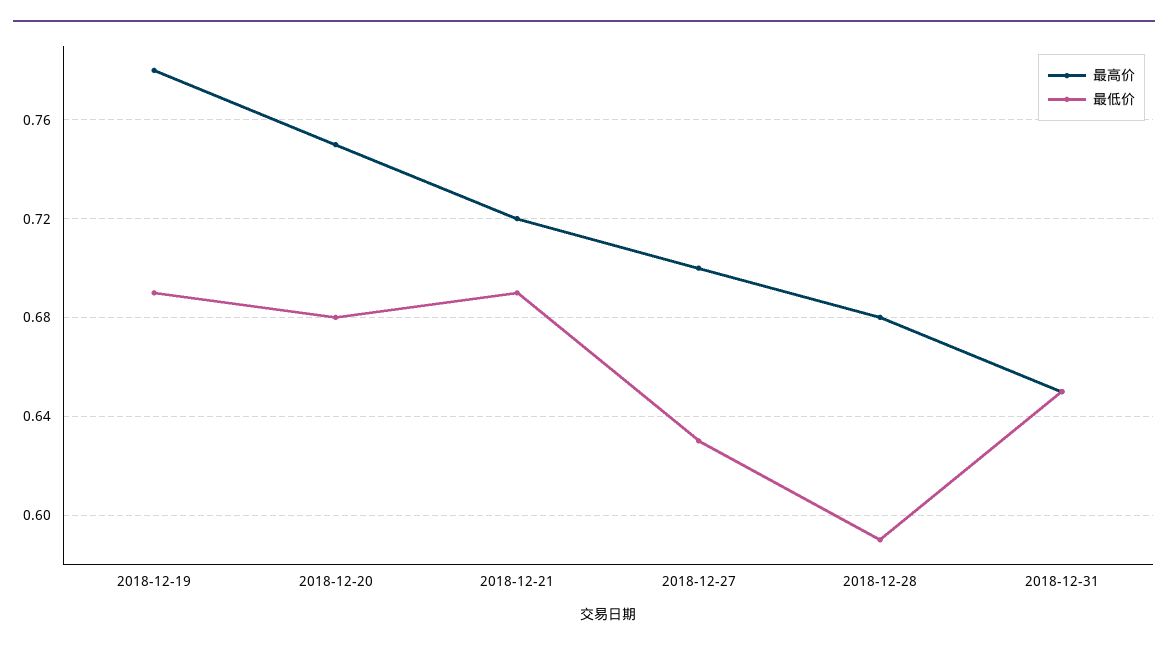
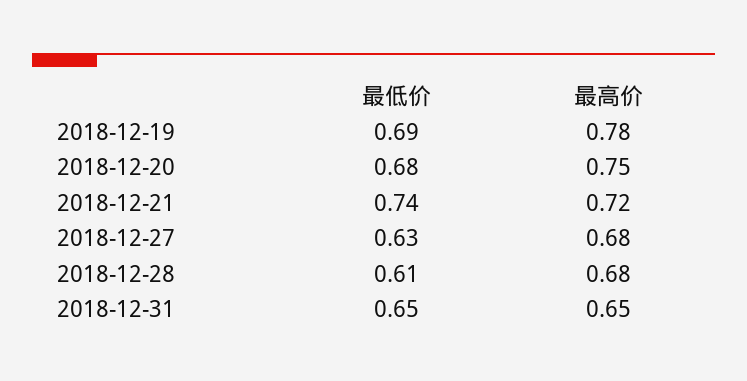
最低价, 2018-12-21: 0.69 -> 0.74
最高价, 2018-12-27: 0.7 -> 0.68
最低价, 2018-12-28: 0.59 -> 0.61

